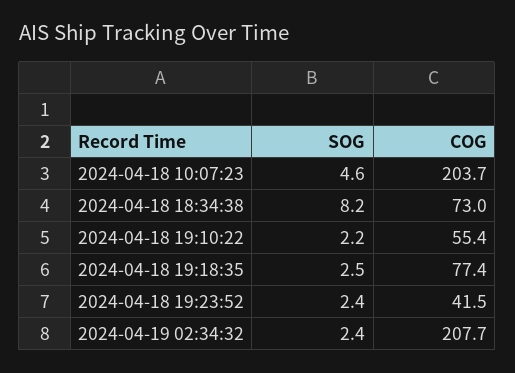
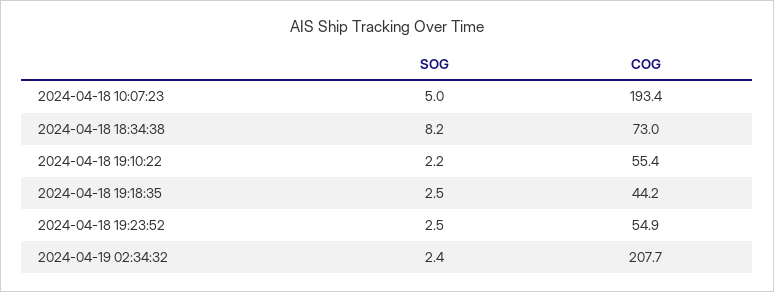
SOG, 2024-04-18 10:07:23: 4.6 -> 5
COG, 2024-04-18 10:07:23: 203.7 -> 193.4
COG, 2024-04-18 19:18:35: 77.4 -> 44.2
SOG, 2024-04-18 19:23:52: 2.4 -> 2.5
COG, 2024-04-18 19:23:52: 41.5 -> 54.9

